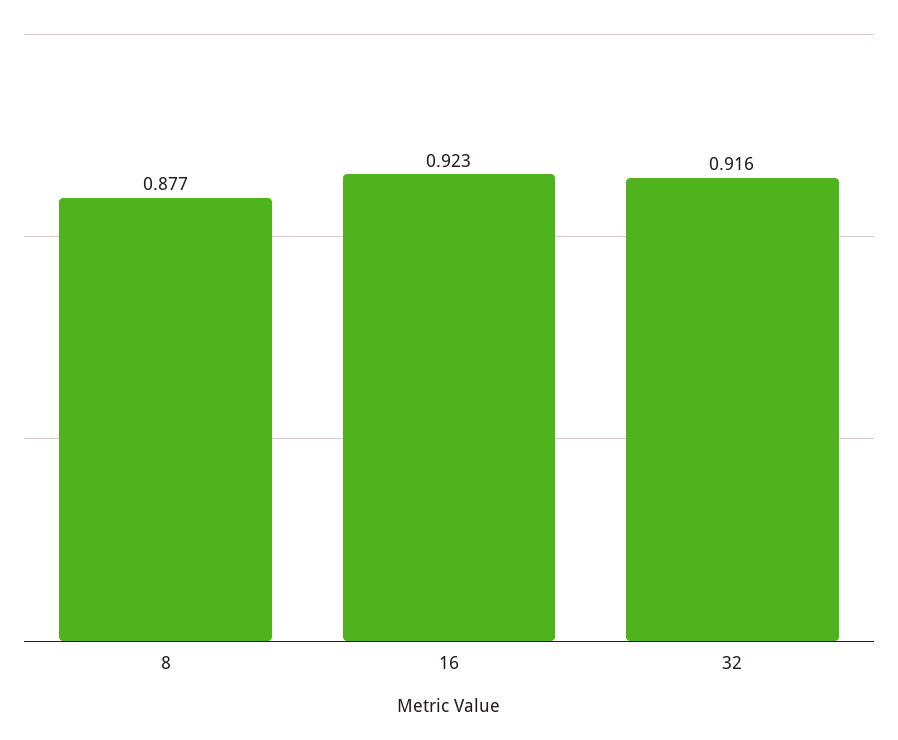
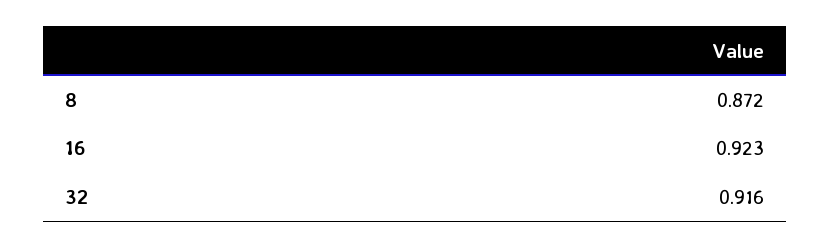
8: 0.877 -> 0.872

